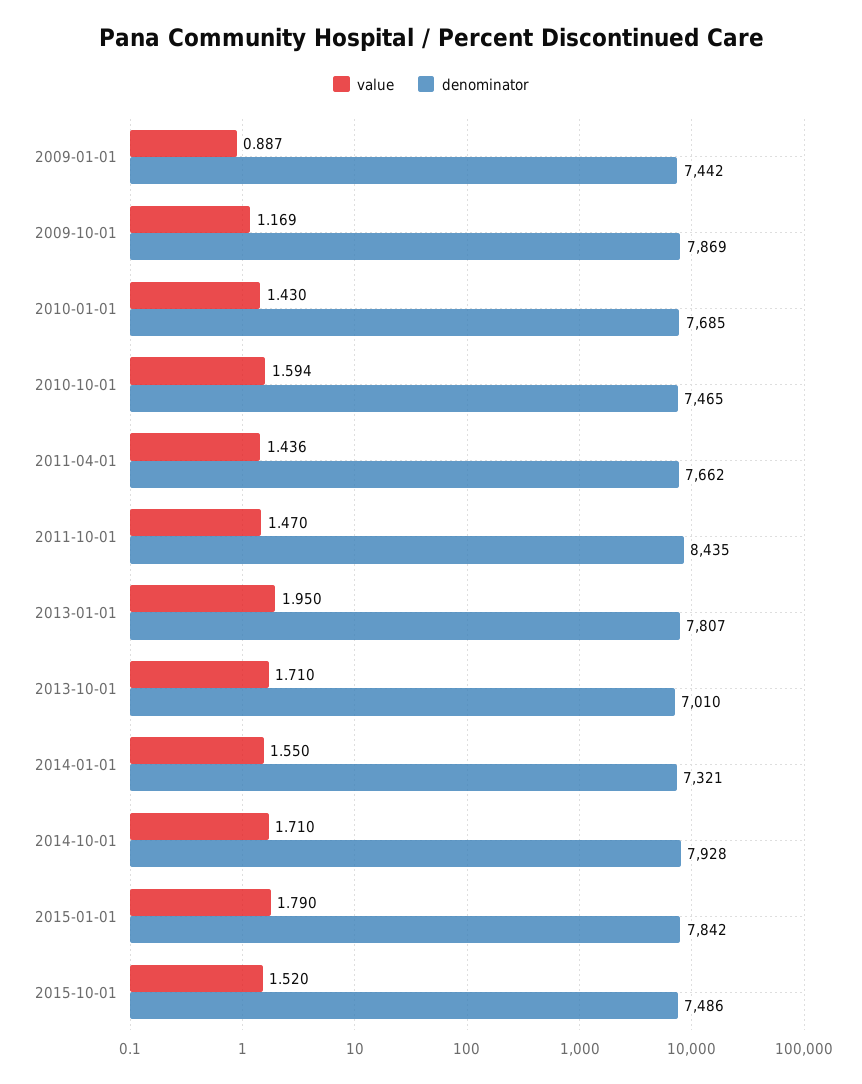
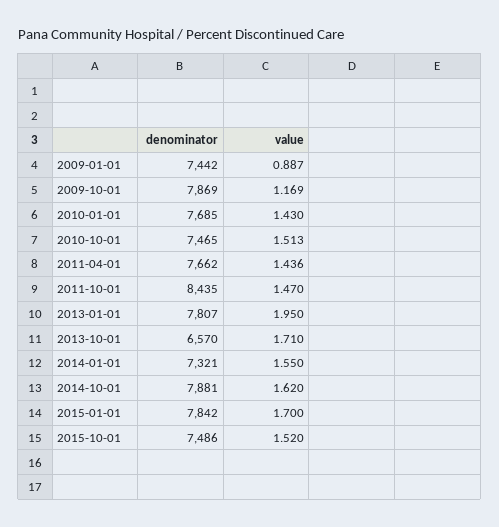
value, 2010-10-01: 1.594 -> 1.513
denominator, 2013-10-01: 7010 -> 6570
value, 2014-10-01: 1.71 -> 1.62
denominator, 2014-10-01: 7928 -> 7881
value, 2015-01-01: 1.79 -> 1.7

